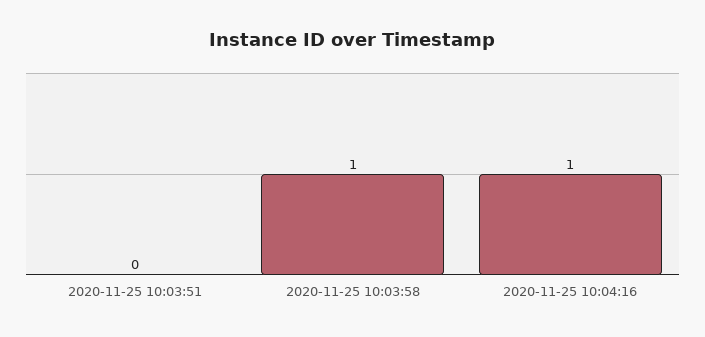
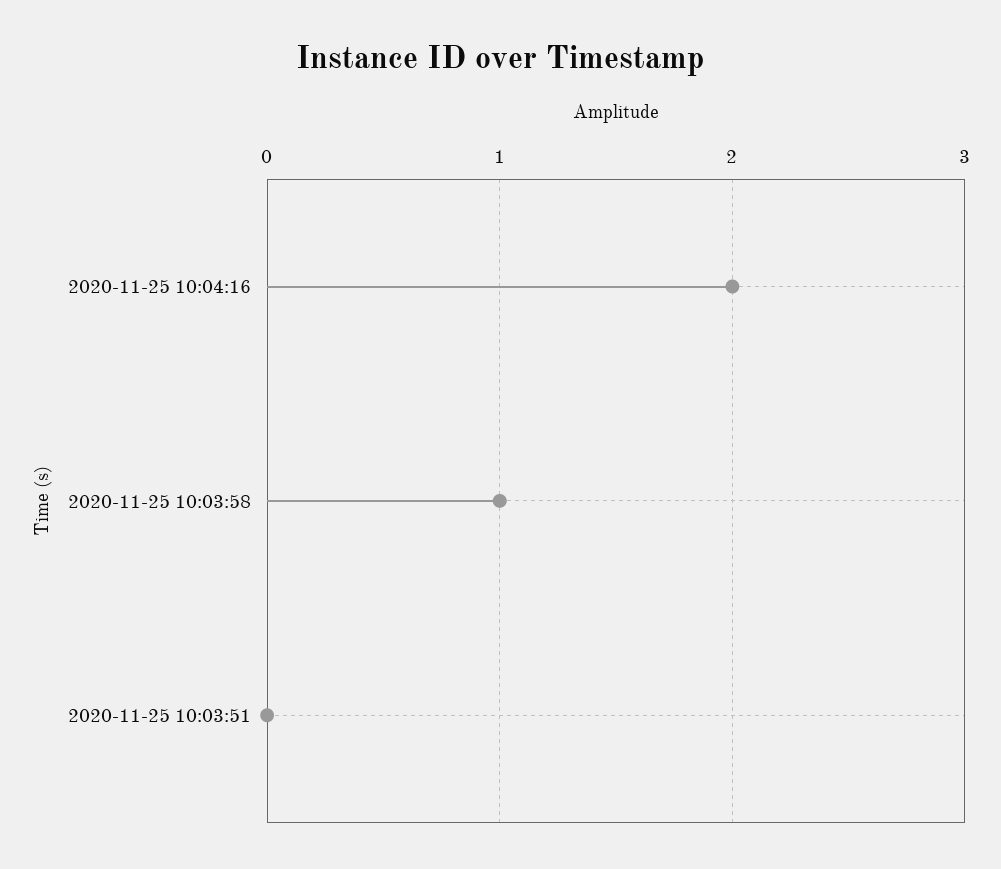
2020-11-25 10:04:16: 1 -> 2

